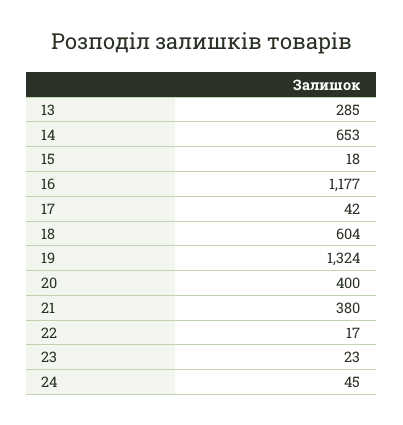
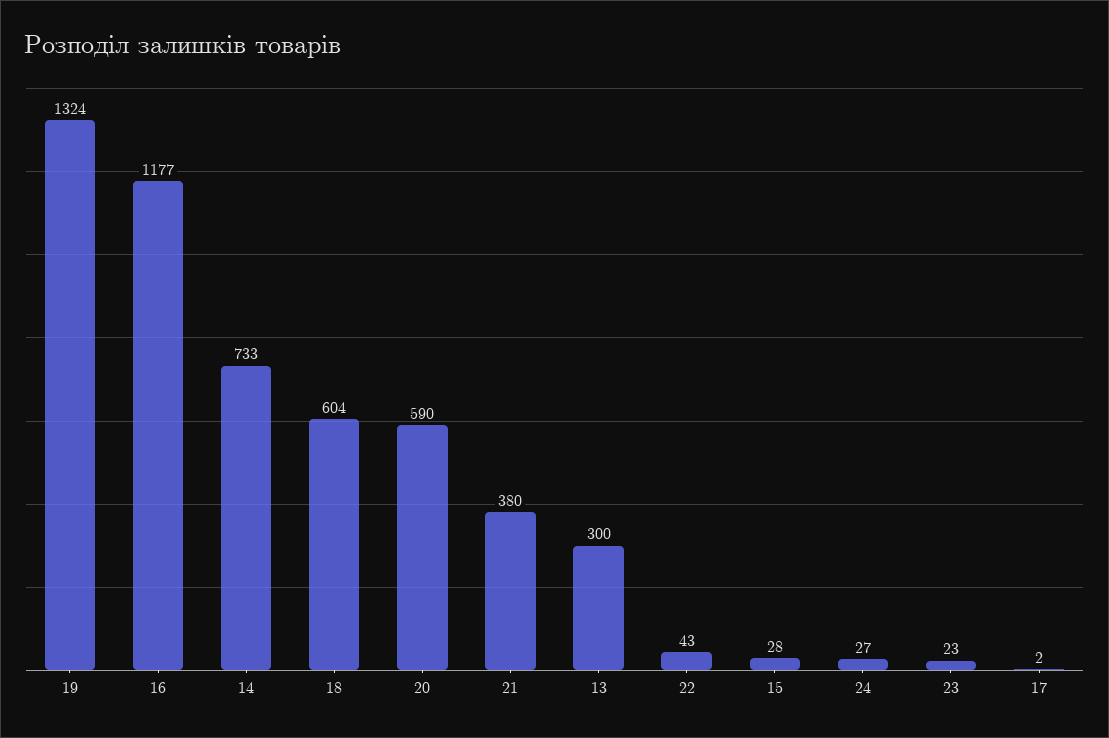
13: 285 -> 300
14: 653 -> 733
15: 18 -> 28
17: 42 -> 2
20: 400 -> 590
22: 17 -> 43
24: 45 -> 27

